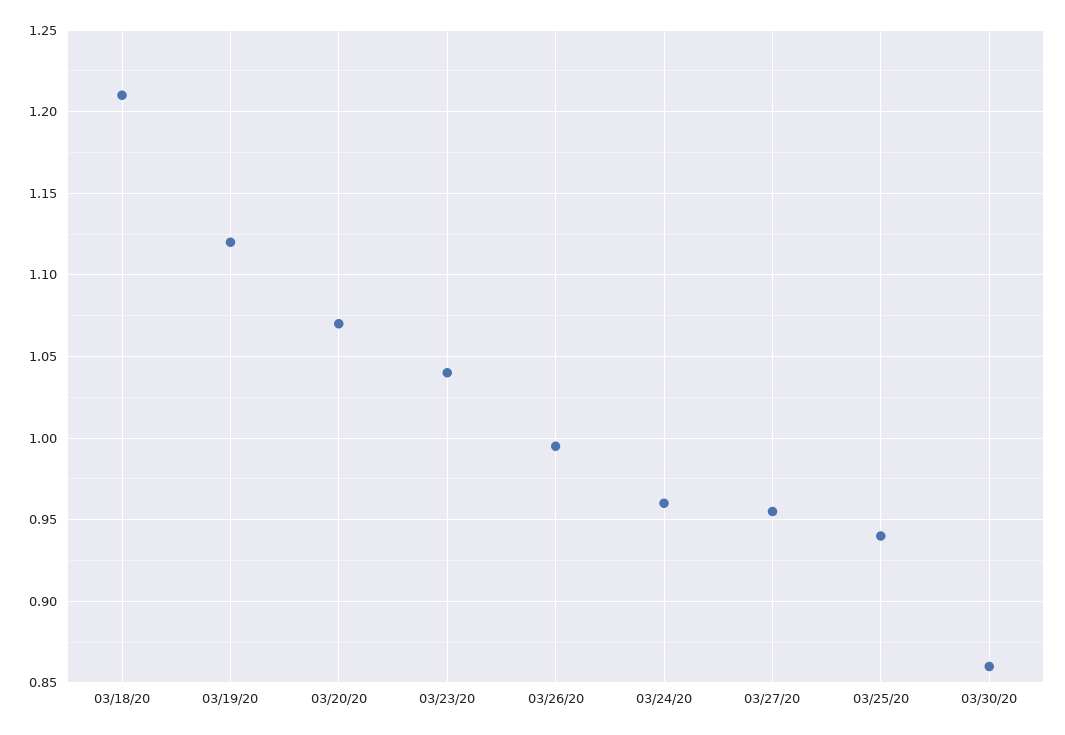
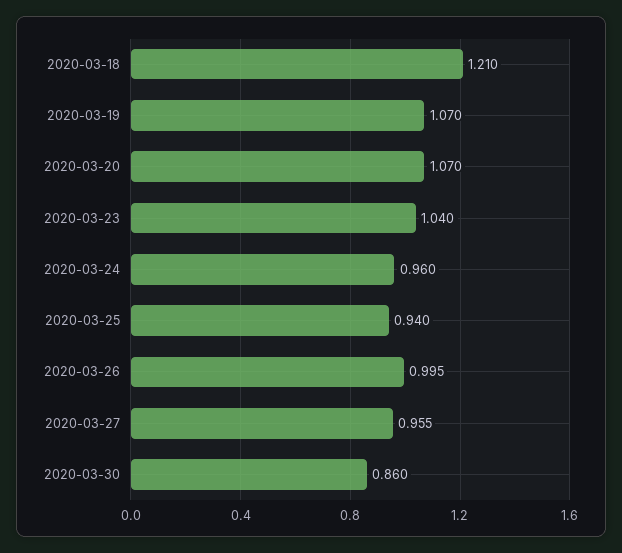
03/19/20: 1.12 -> 1.07

